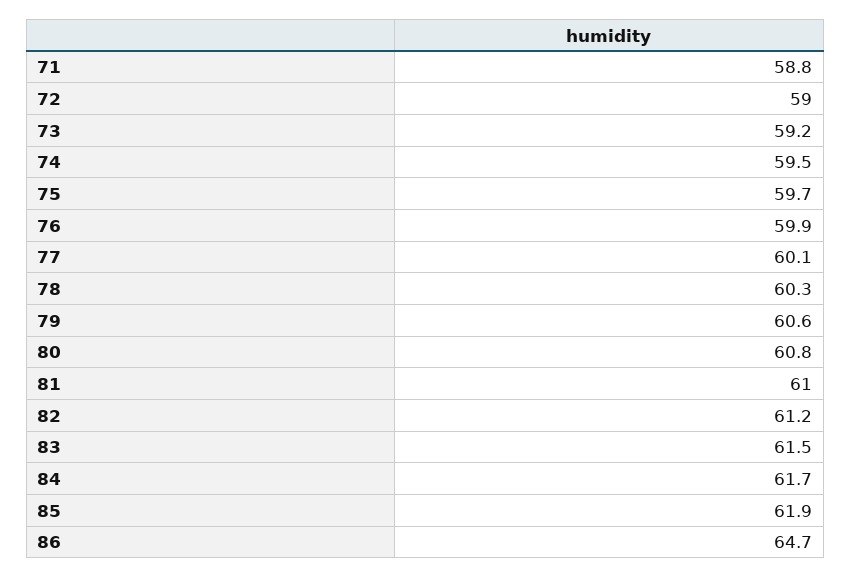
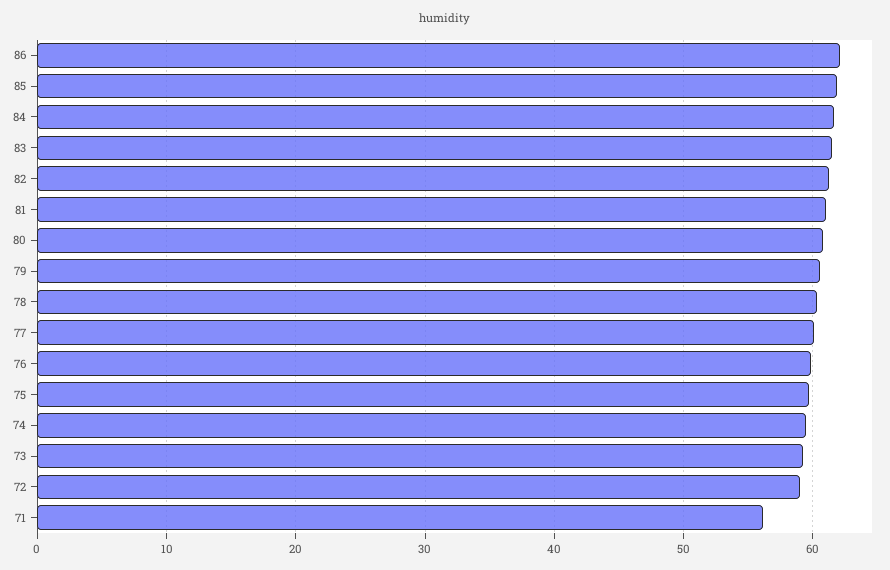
71: 58.8 -> 56
86: 64.7 -> 62

